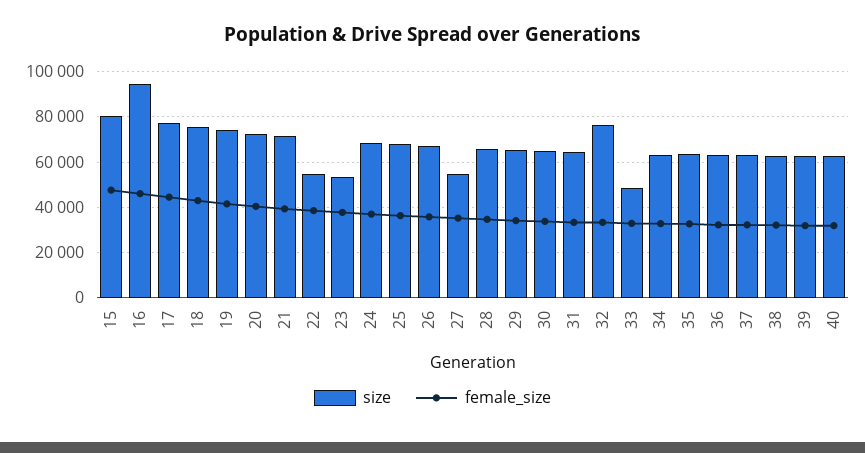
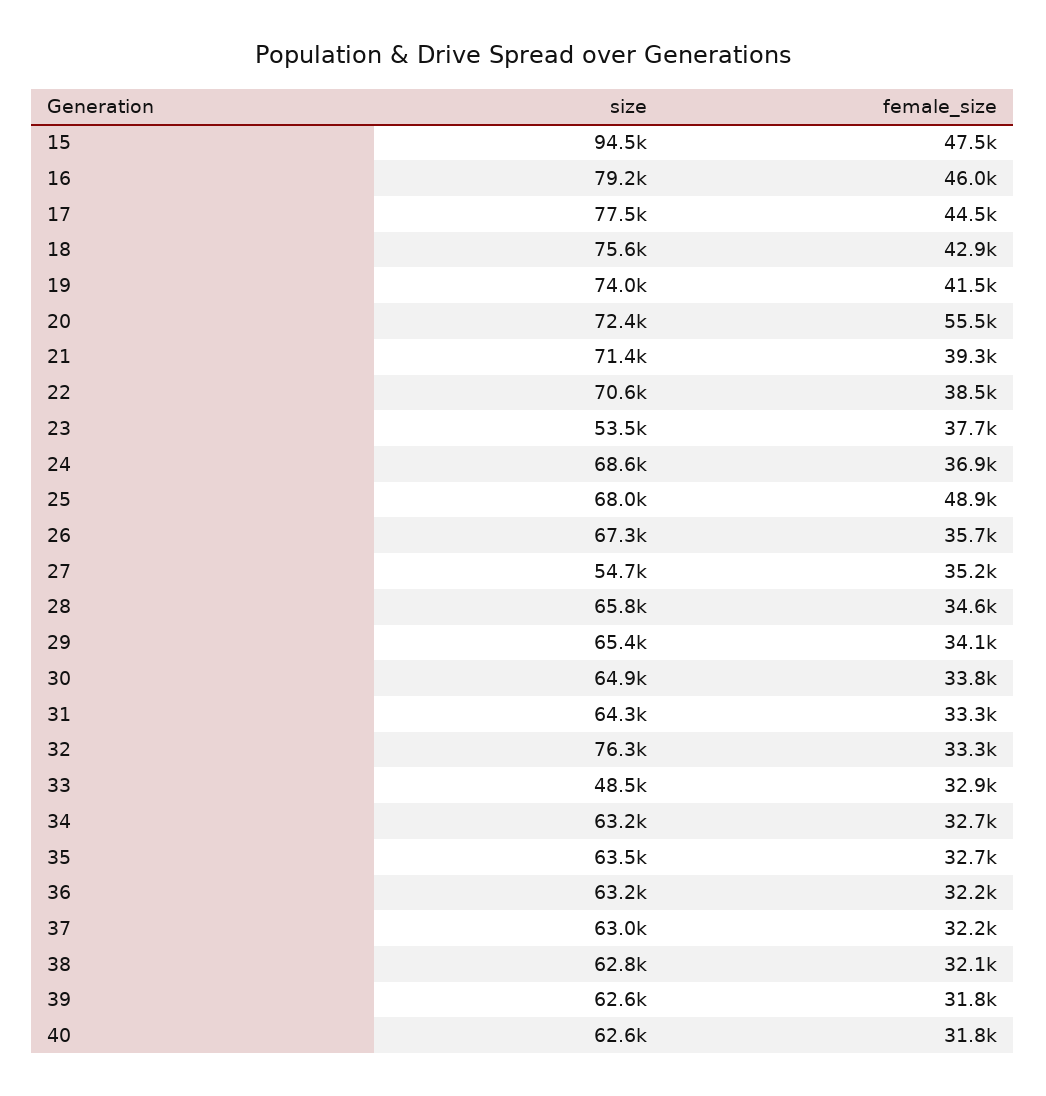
size, 15: 80000 -> 94500
size, 16: 95000 -> 79200
female_size, 20: 40000 -> 55500
size, 22: 55000 -> 70600
female_size, 25: 35000 -> 48900

